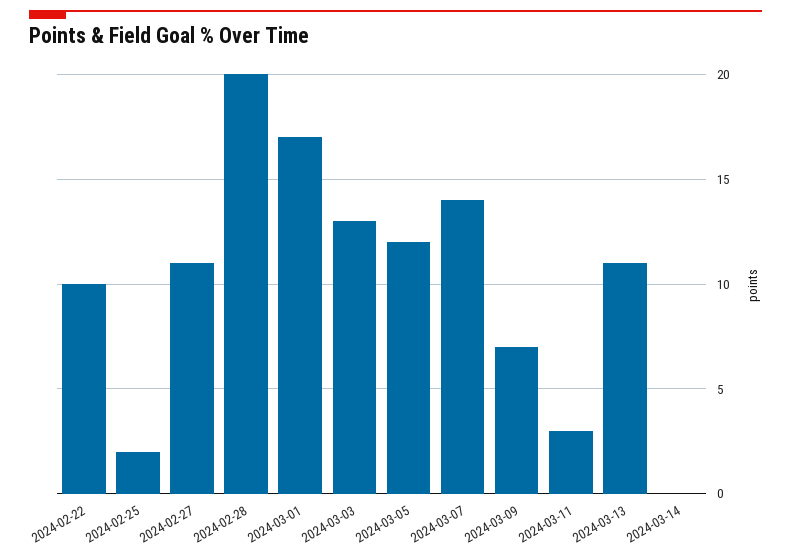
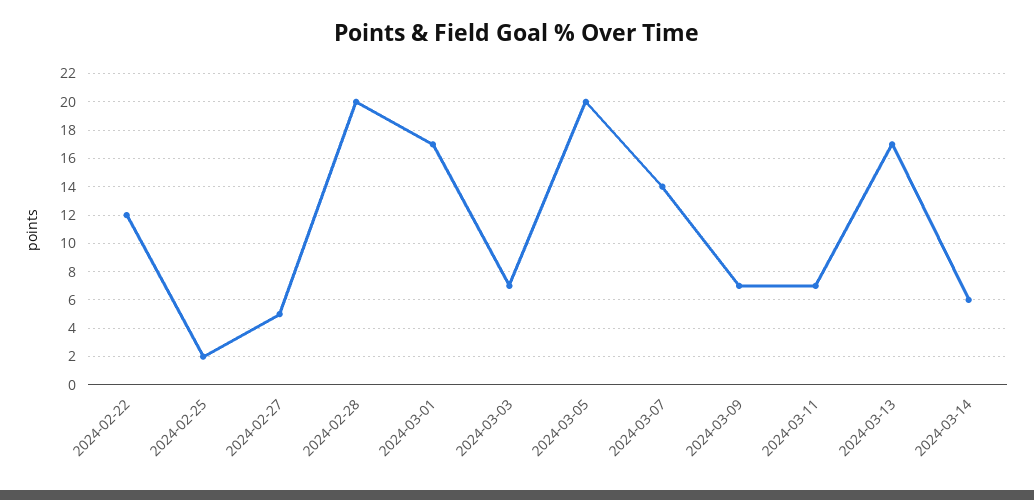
2024-02-22: 10 -> 12
2024-02-27: 11 -> 5
2024-03-03: 13 -> 7
2024-03-05: 12 -> 20
2024-03-11: 3 -> 7
2024-03-13: 11 -> 17
2024-03-14: 0 -> 6

